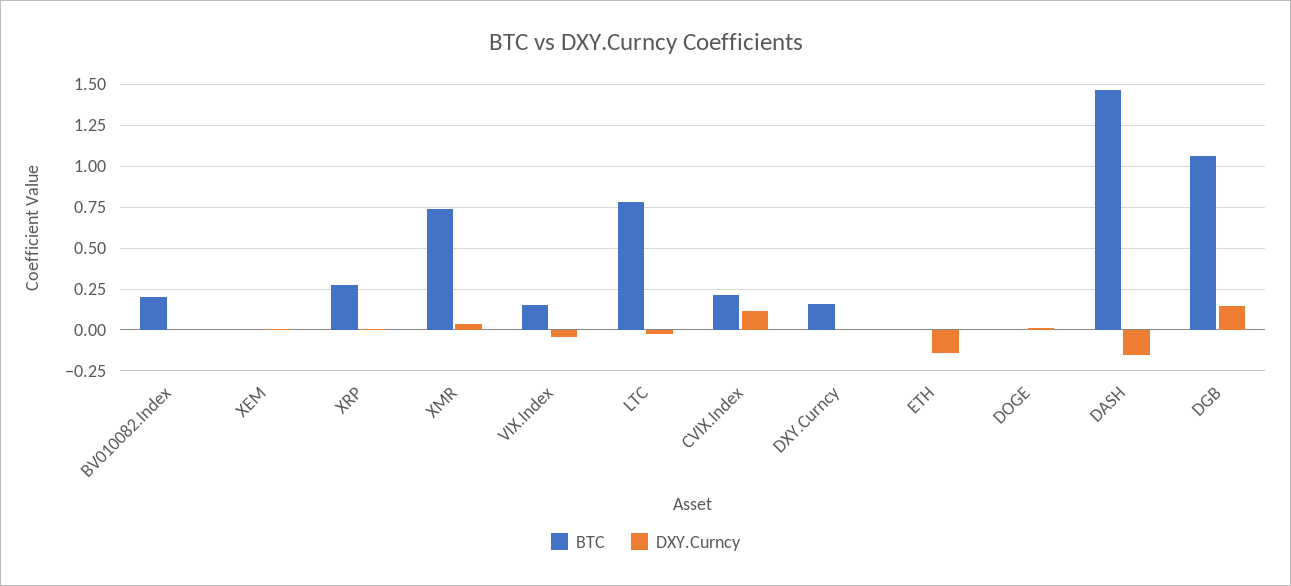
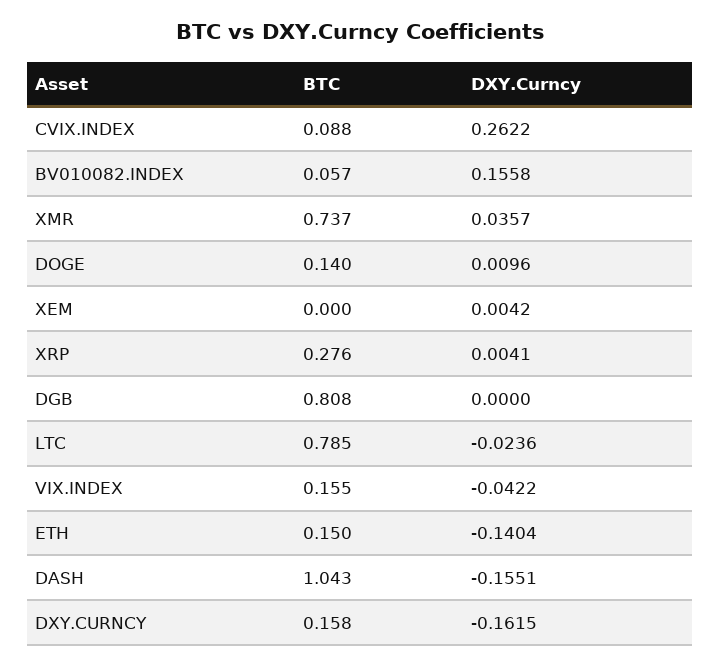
BTC, BV010082.Index: 0.2 -> 0.057
DXY.Curncy, BV010082.Index: 0 -> 0.1558
BTC, CVIX.Index: 0.2 -> 0.088
DXY.Curncy, CVIX.Index: 0.1 -> 0.2622
DXY.Curncy, DXY.Curncy: 0 -> -0.1615
BTC, ETH: 0 -> 0.15
BTC, DOGE: 0 -> 0.14
BTC, DASH: 1.45 -> 1.043
BTC, DGB: 1.05 -> 0.808
DXY.Curncy, DGB: 0.15 -> 0

